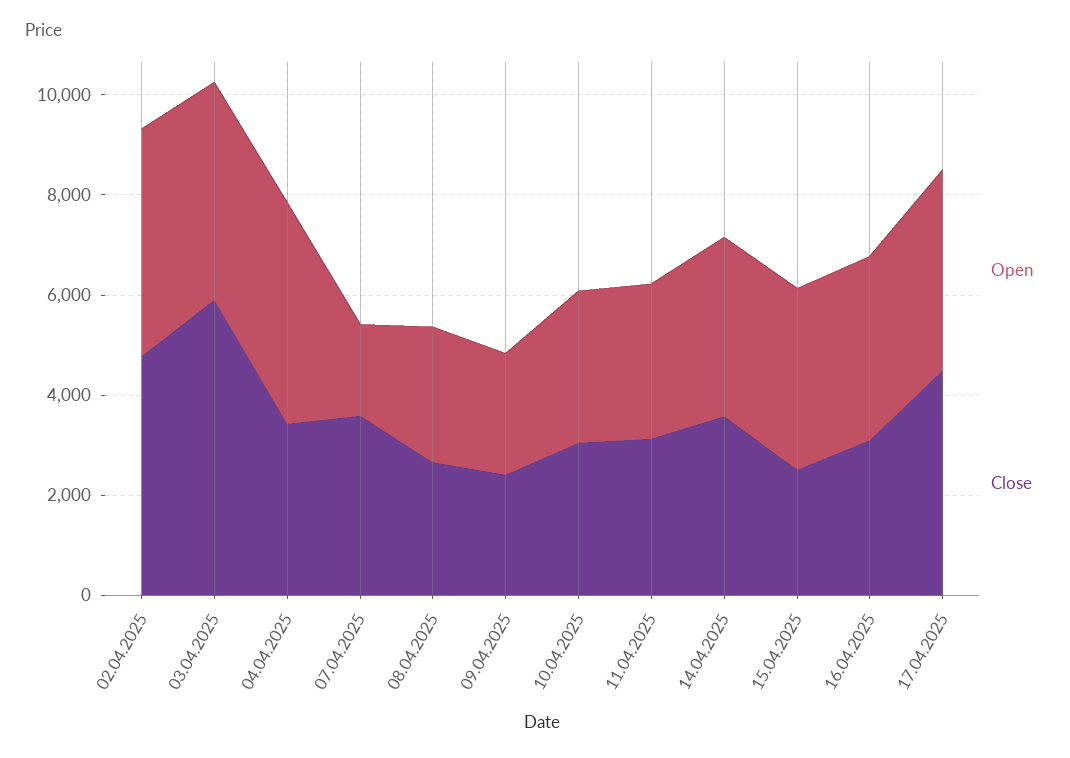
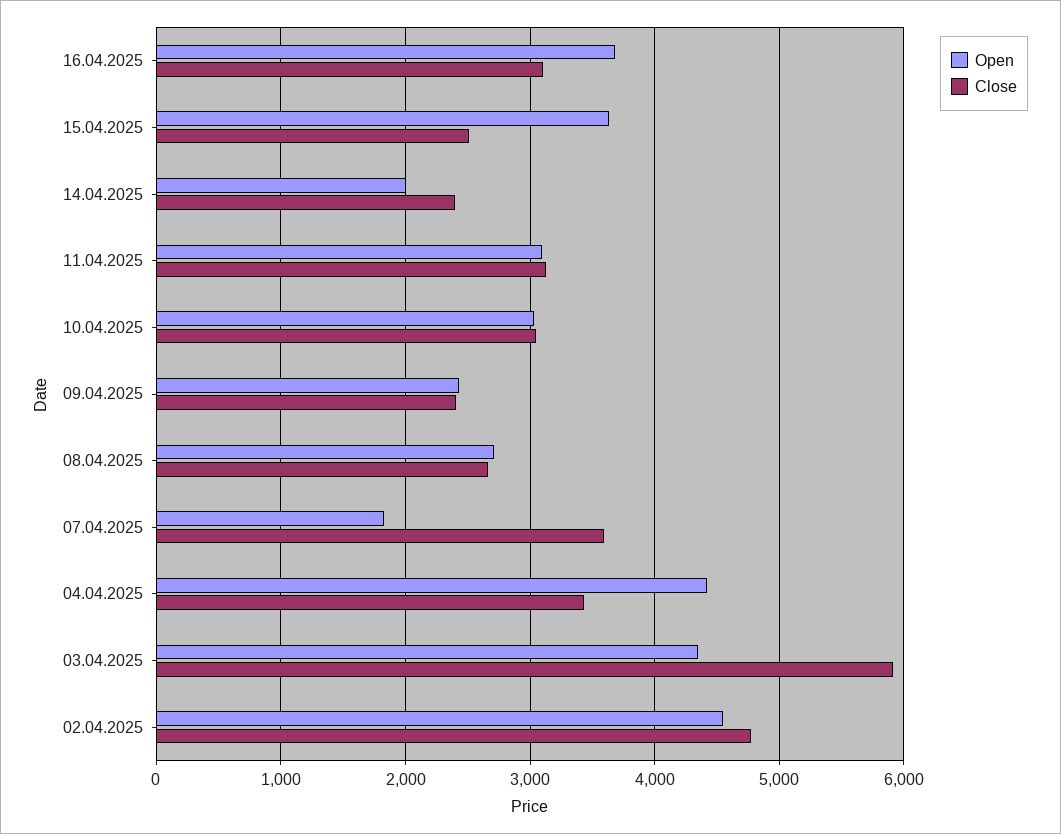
Open, 14.04.2025: 3500 -> 2000
Close, 14.04.2025: 3500 -> 2400
Open, 17.04.2025: 4000 -> none
Close, 17.04.2025: 4500 -> none

